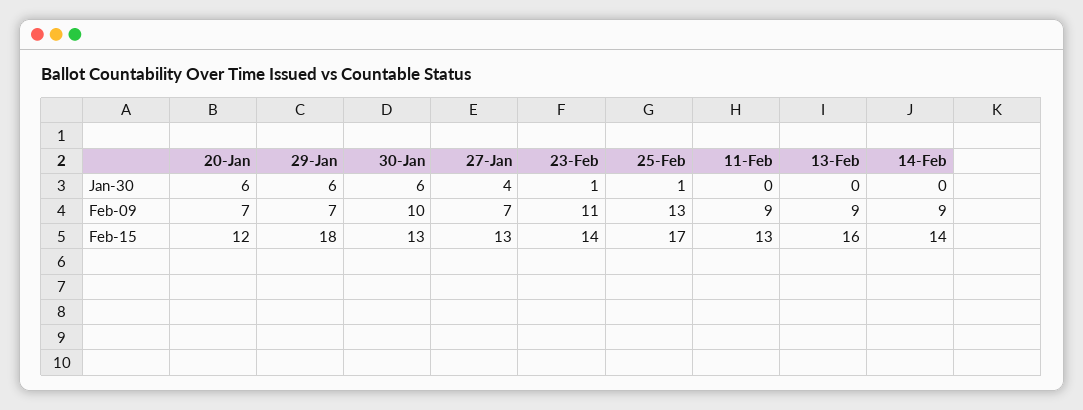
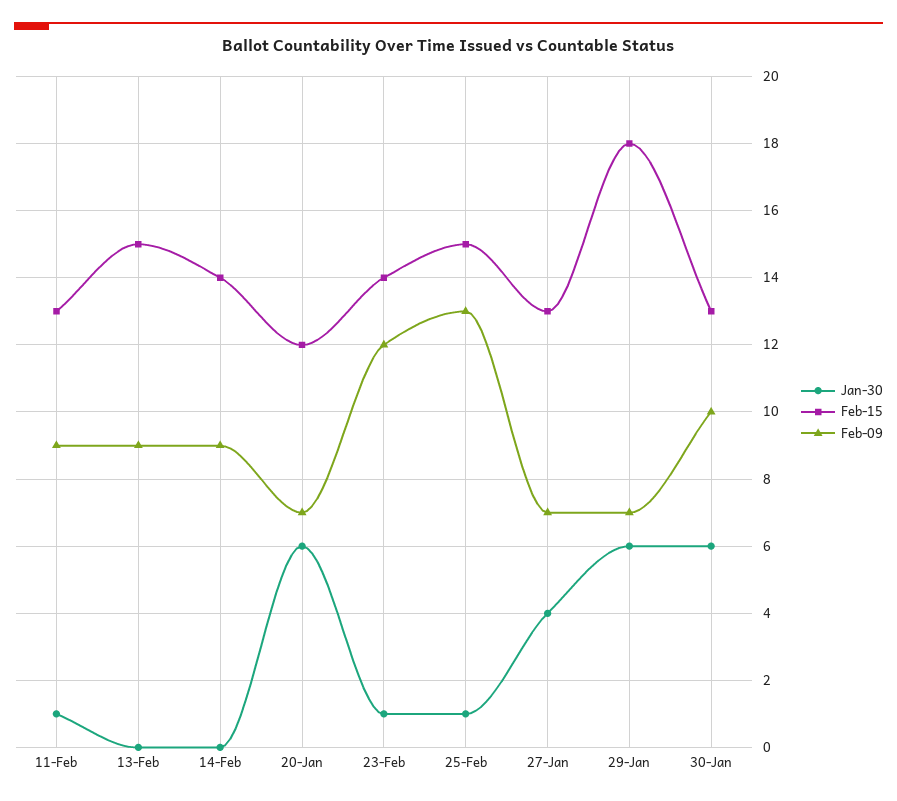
Jan-30, 11-Feb: 0 -> 1
Feb-09, 23-Feb: 11 -> 12
Feb-15, 25-Feb: 17 -> 15
Feb-15, 13-Feb: 16 -> 15

